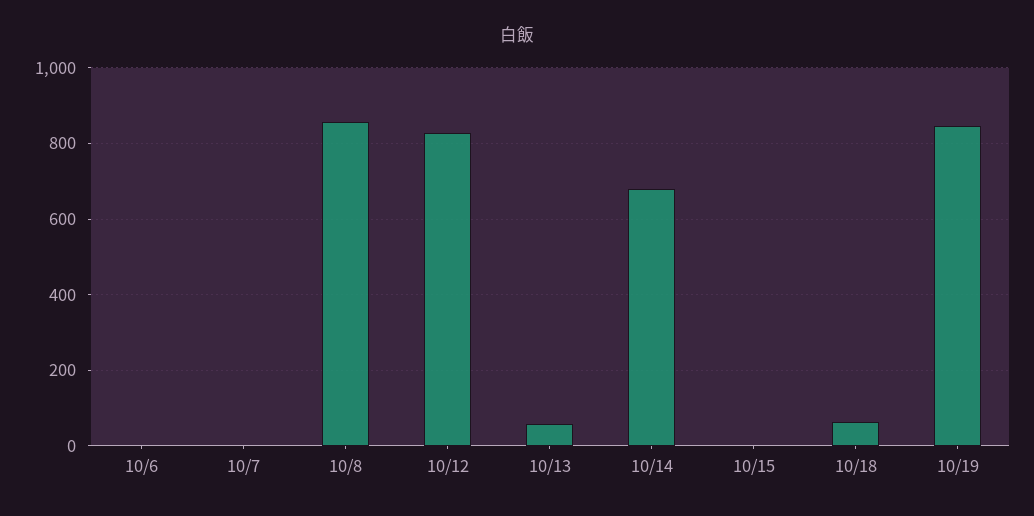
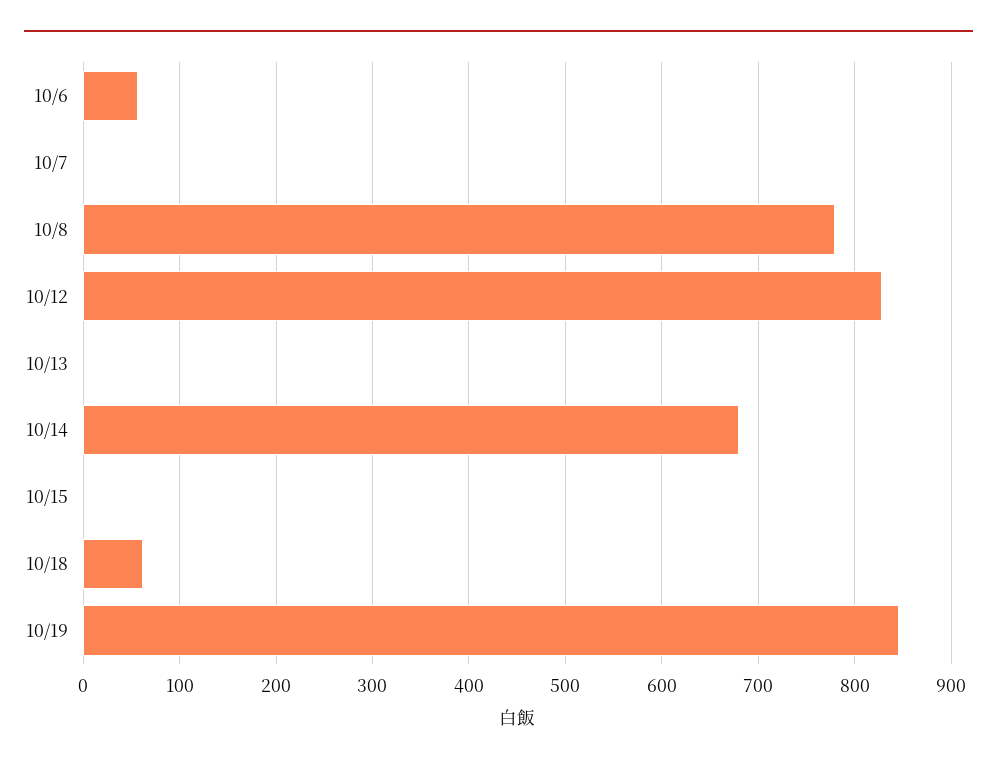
10/6: 0 -> 60
10/8: 860 -> 780
10/13: 60 -> 0

